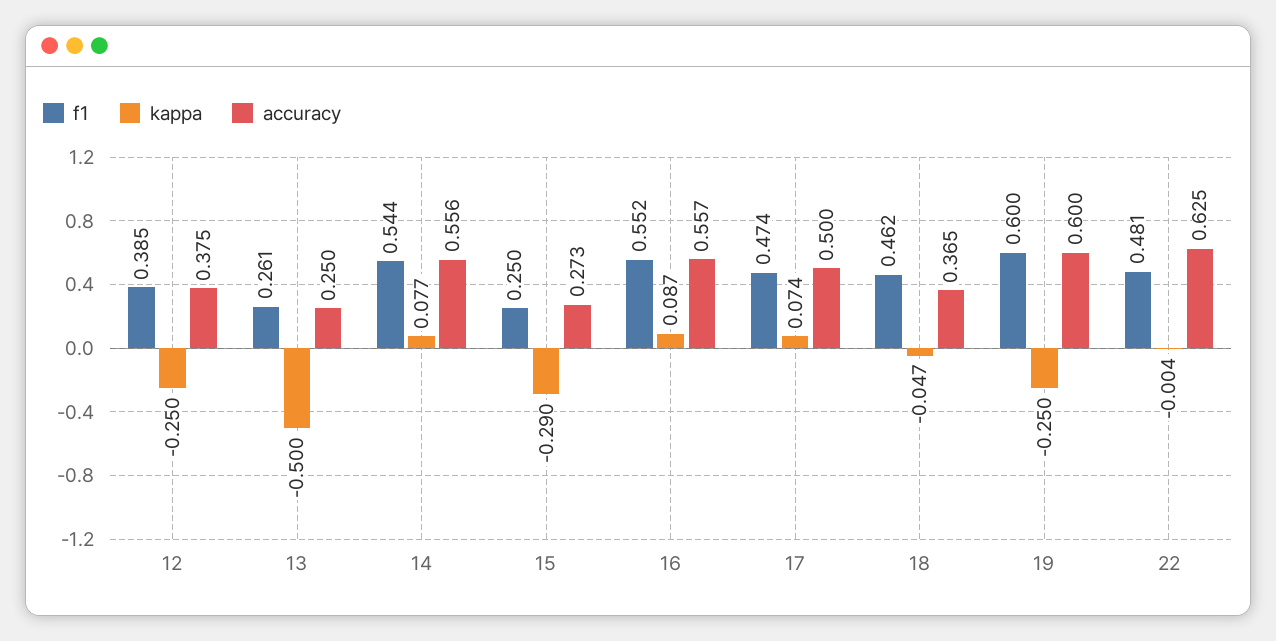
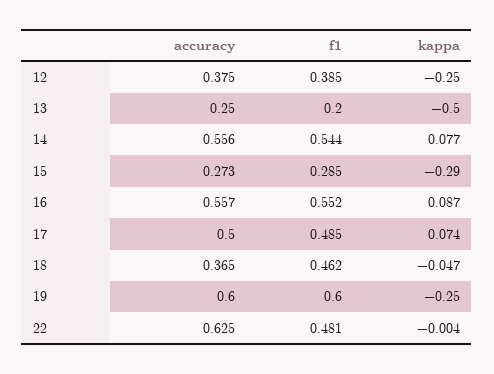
f1, 13: 0.261 -> 0.2
f1, 15: 0.25 -> 0.285
f1, 17: 0.474 -> 0.485

